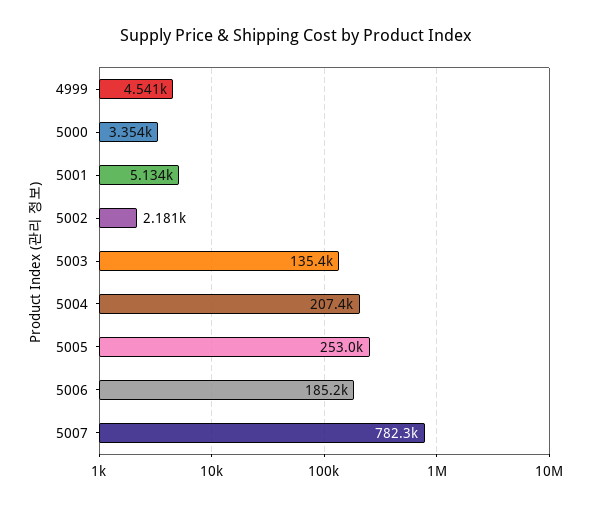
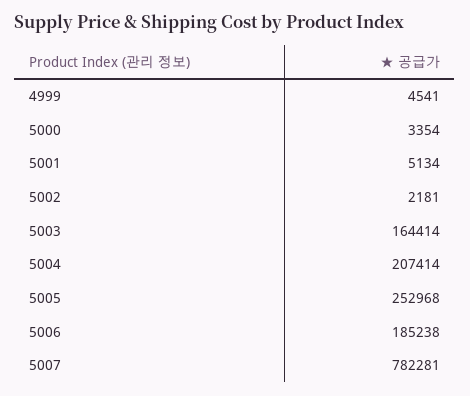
5003: 135400 -> 164414

